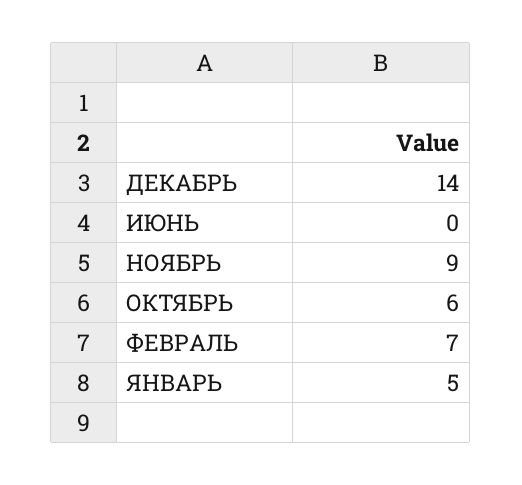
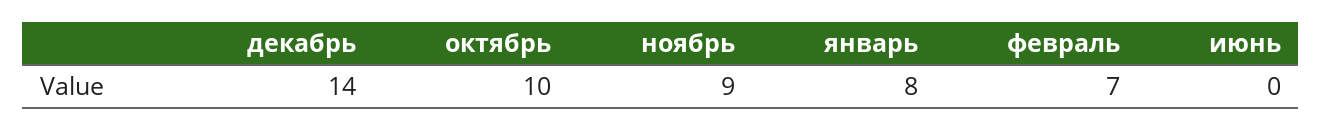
ОКТЯБРЬ: 6 -> 10
ЯНВАРЬ: 5 -> 8

